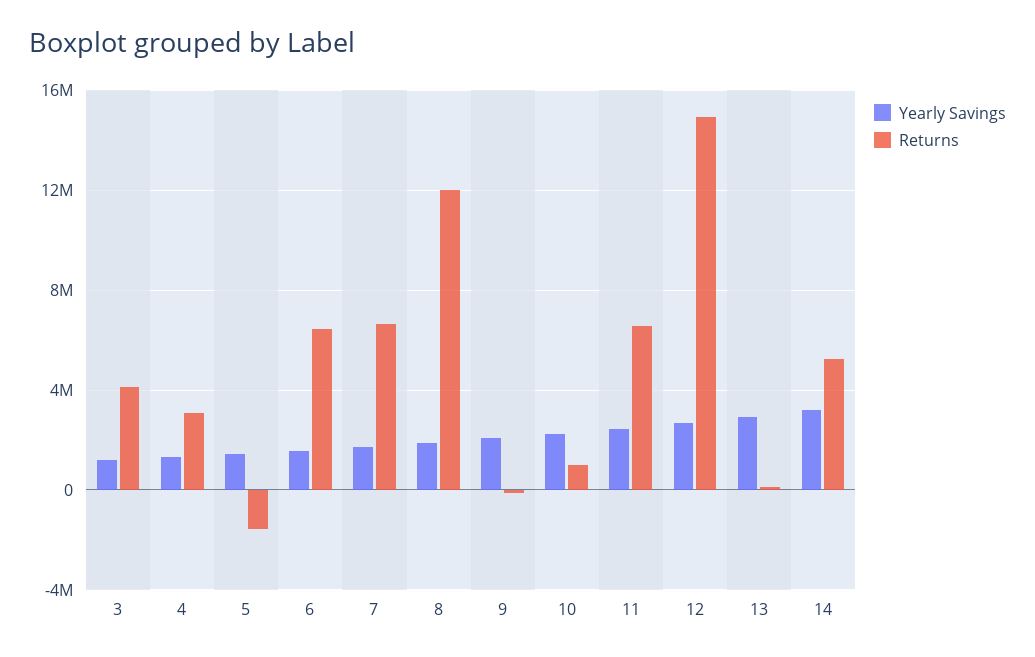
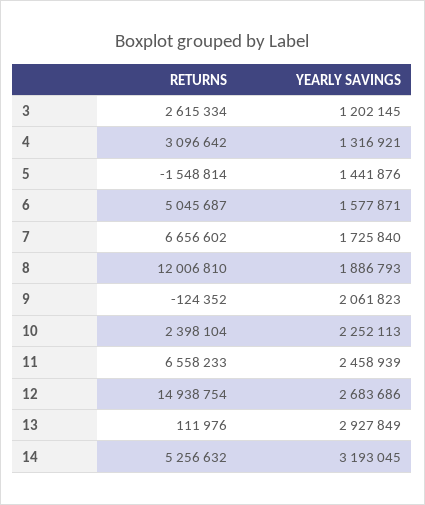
Returns, 3: 4000000 -> 2615334
Returns, 6: 6500000 -> 5045687
Returns, 10: 1000000 -> 2398104

